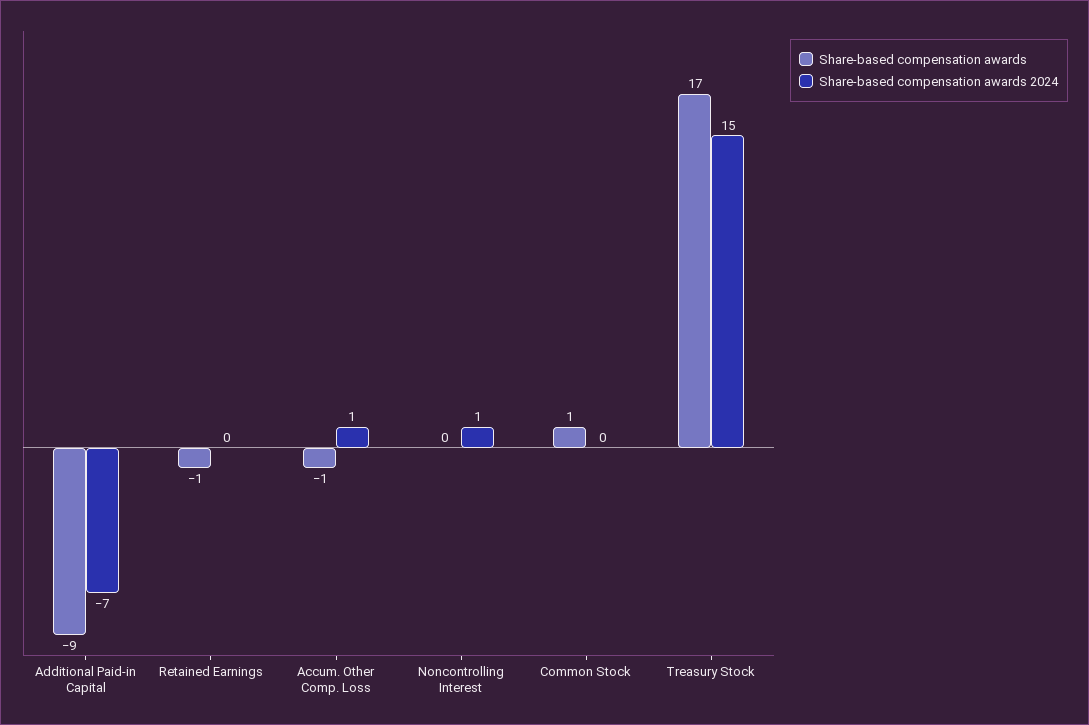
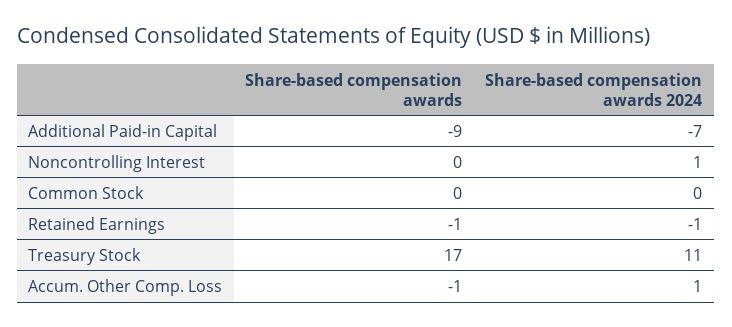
Share-based compensation awards 2024, Retained Earnings: 0 -> -1
Share-based compensation awards, Common Stock: 1 -> 0
Share-based compensation awards 2024, Treasury Stock: 15 -> 11

